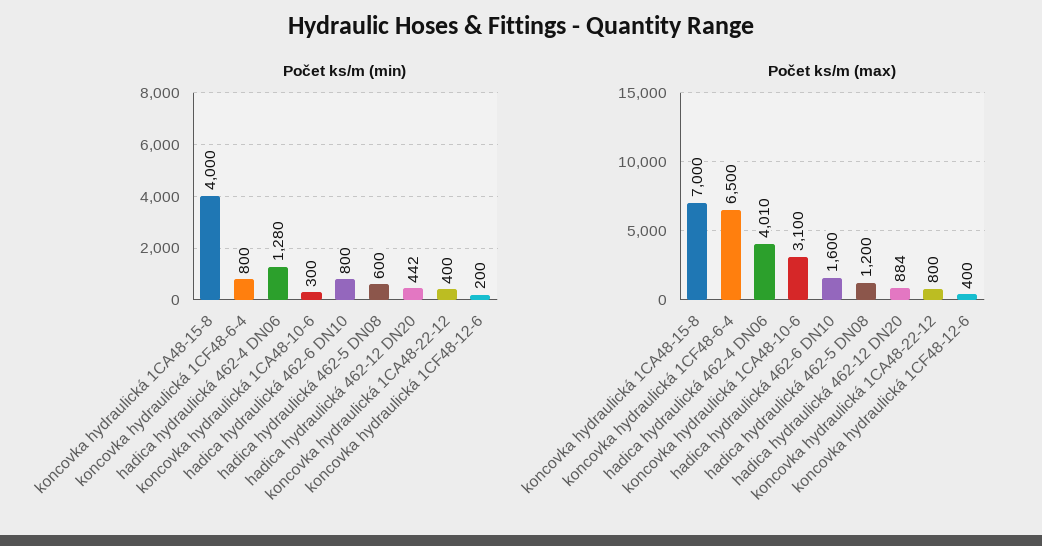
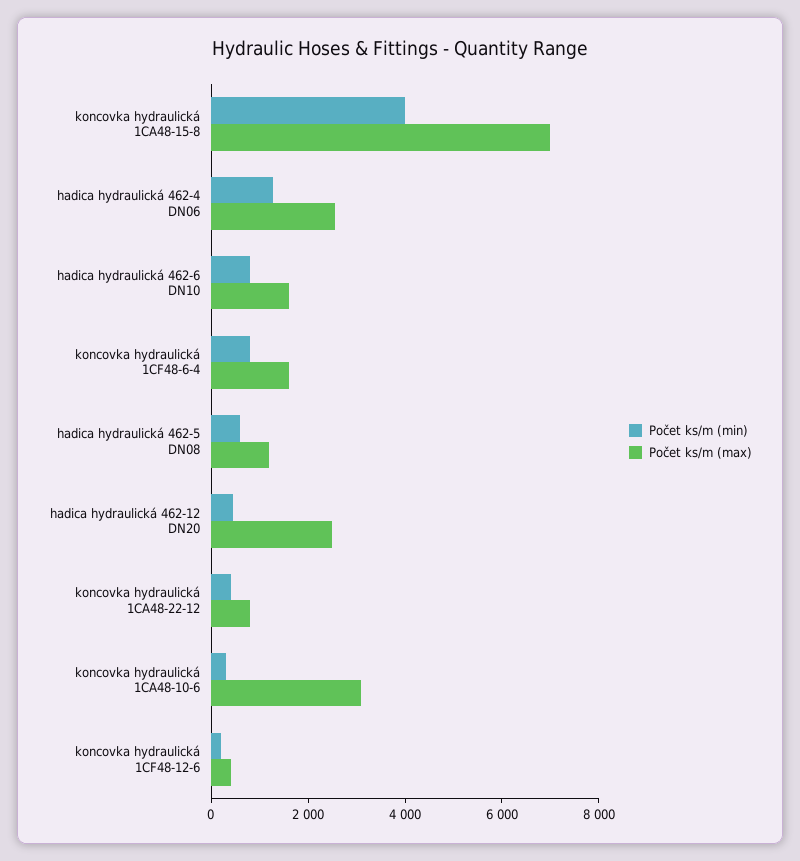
Počet ks/m (max), koncovka hydraulická 1CF48-6-4: 6500 -> 1500
Počet ks/m (max), hadica hydraulická 462-4 DN06: 4010 -> 2500
Počet ks/m (max), hadica hydraulická 462-12 DN20: 884 -> 2500

